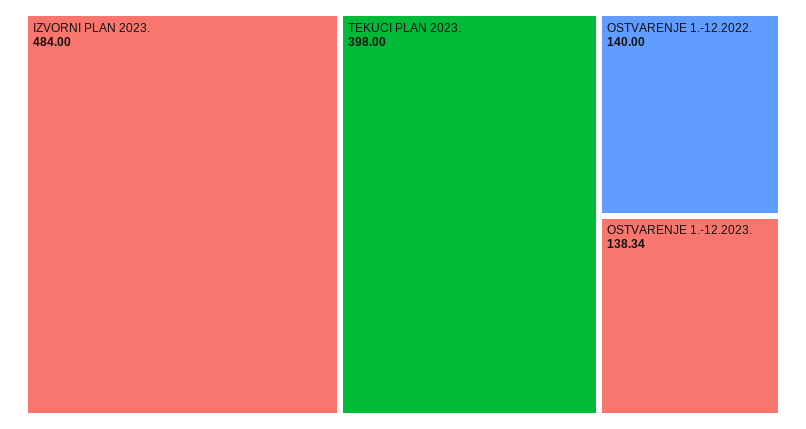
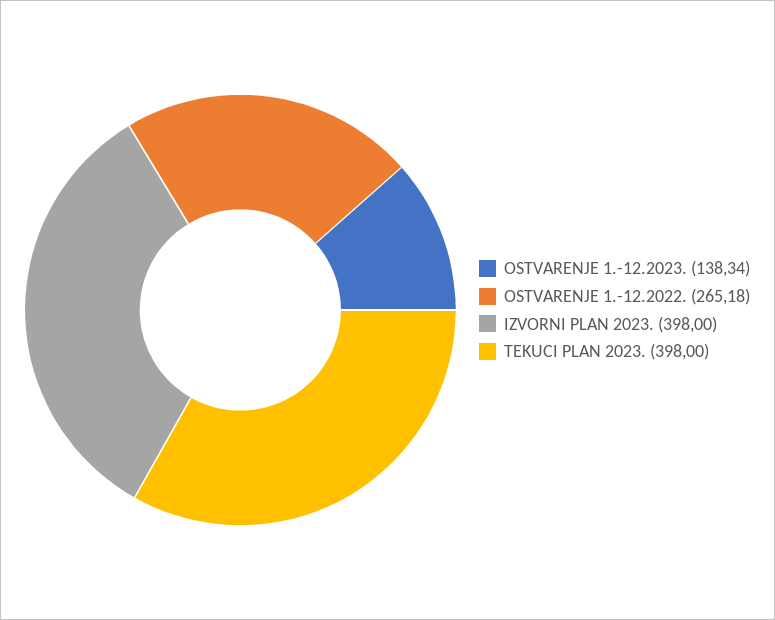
IZVORNI PLAN 2023.: 484 -> 398
OSTVARENJE 1.-12.2022.: 140 -> 265.18

